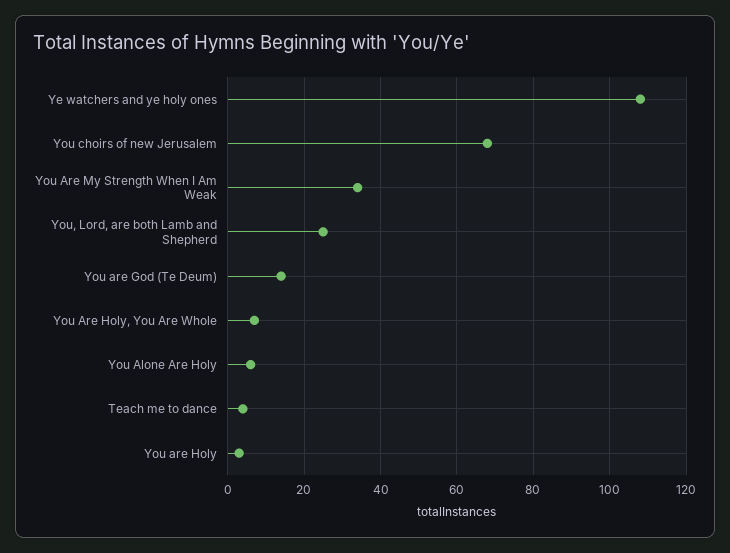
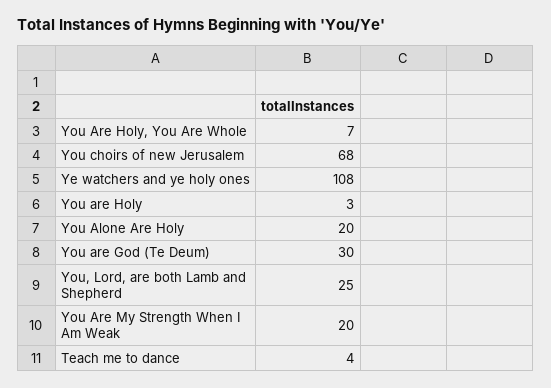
You Are My Strength When I Am Weak: 35 -> 20
You are God (Te Deum): 15 -> 30
You Alone Are Holy: 5 -> 20

